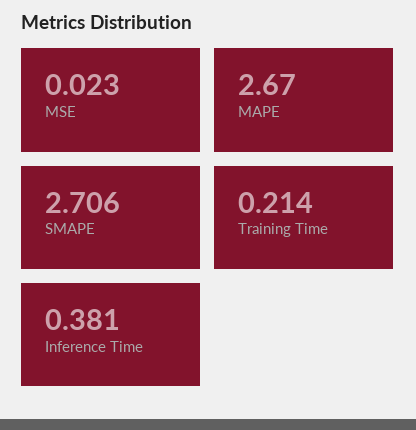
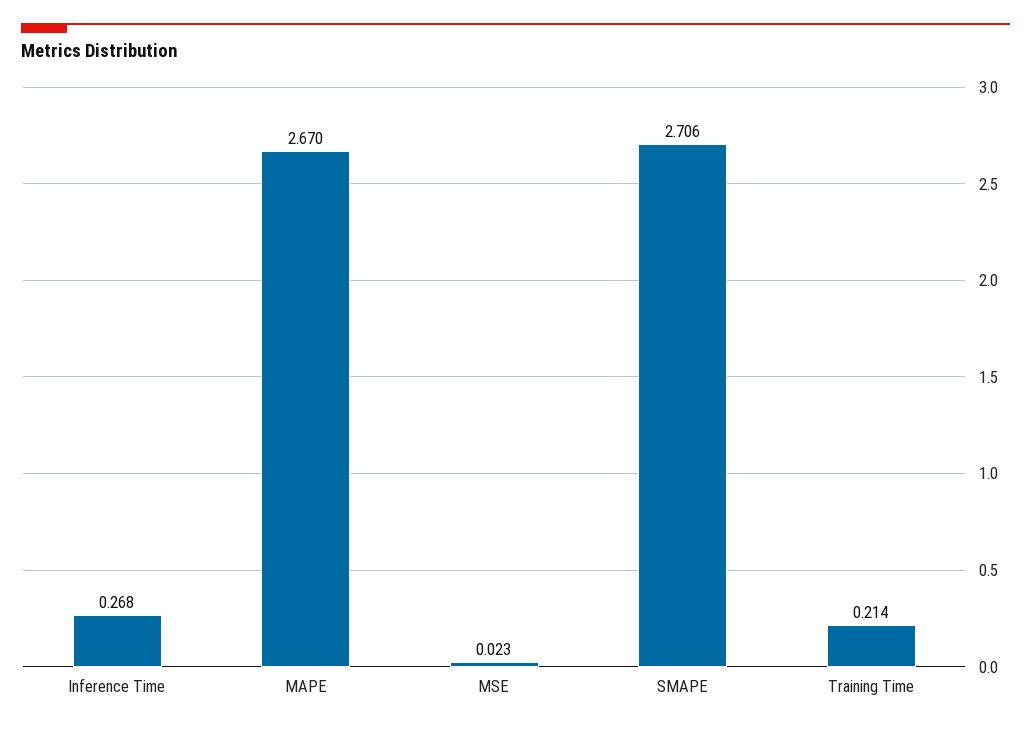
Inference Time: 0.381 -> 0.268

